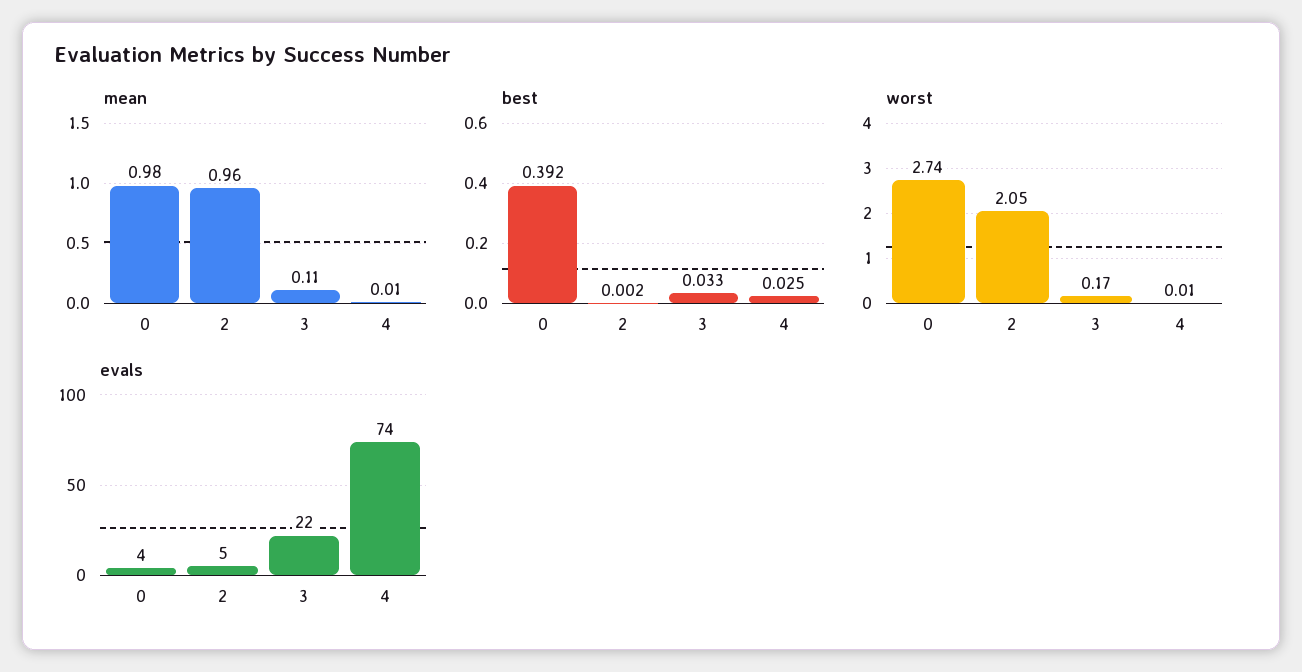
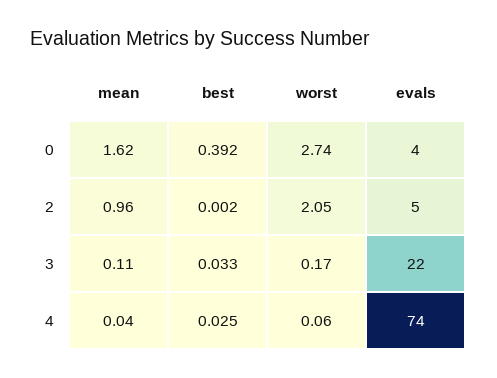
mean, 0: 0.98 -> 1.62
mean, 4: 0.01 -> 0.04
worst, 4: 0.01 -> 0.06

